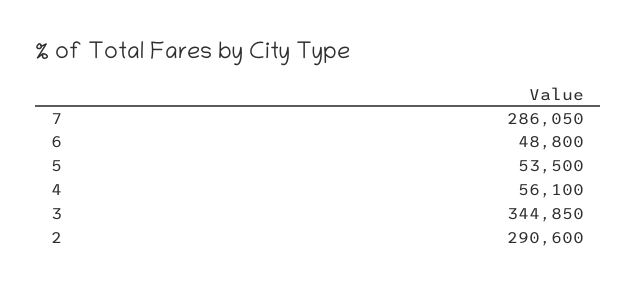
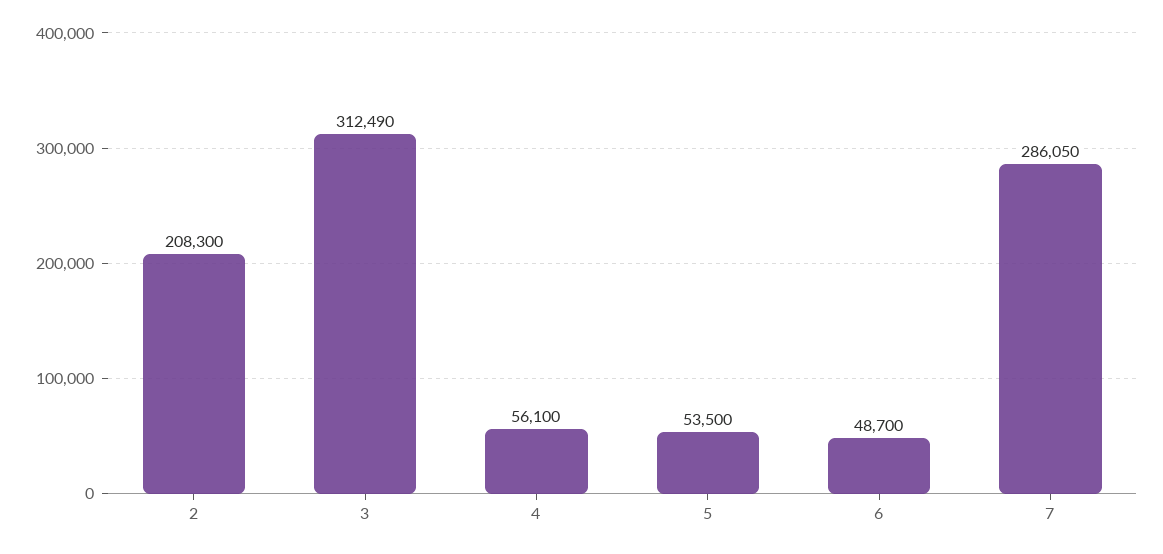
6: 48800 -> 48700
3: 344850 -> 312490
2: 290600 -> 208300

